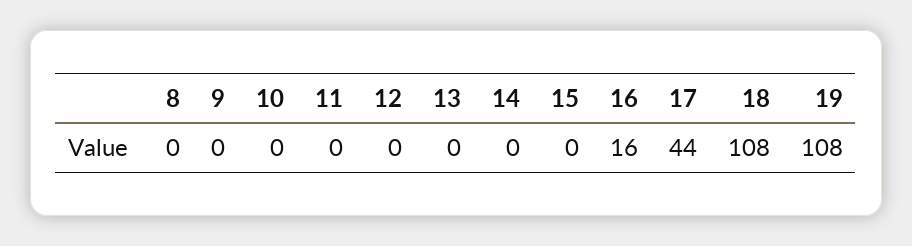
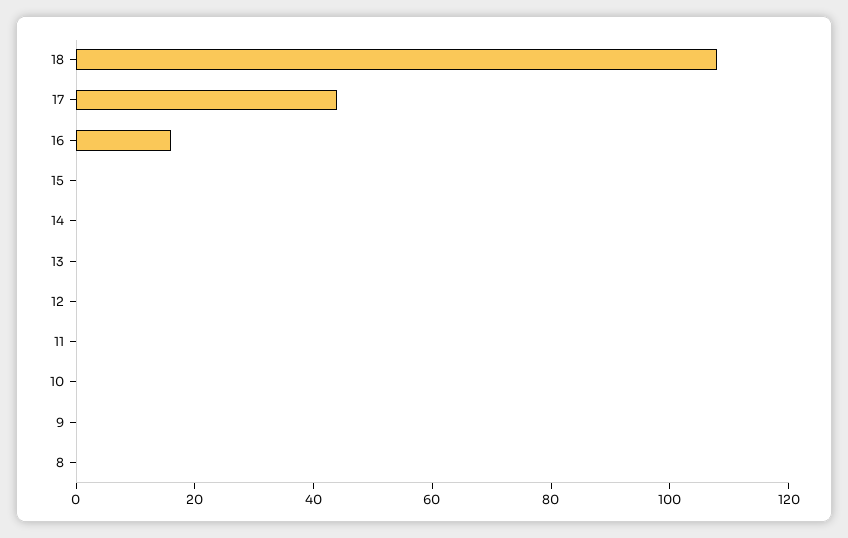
19: 108 -> none

